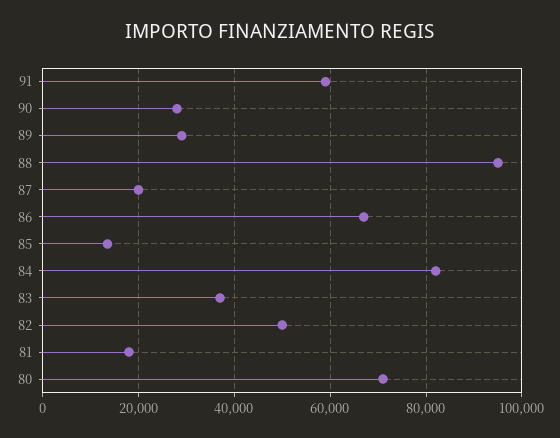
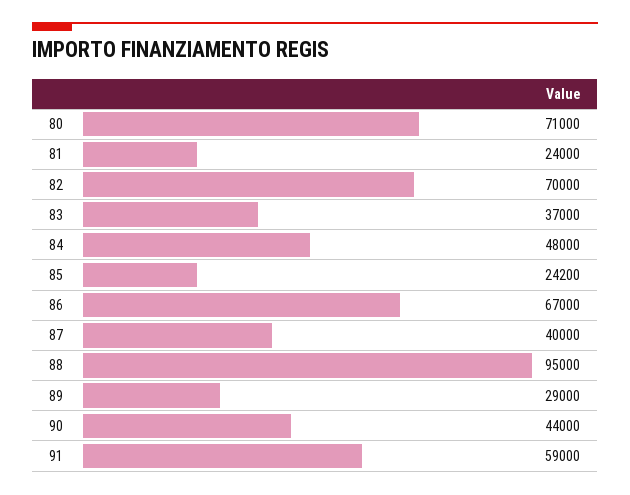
90: 28000 -> 44000
87: 20000 -> 40000
85: 14000 -> 24200
84: 82000 -> 48000
82: 50000 -> 70000
81: 18000 -> 24000

